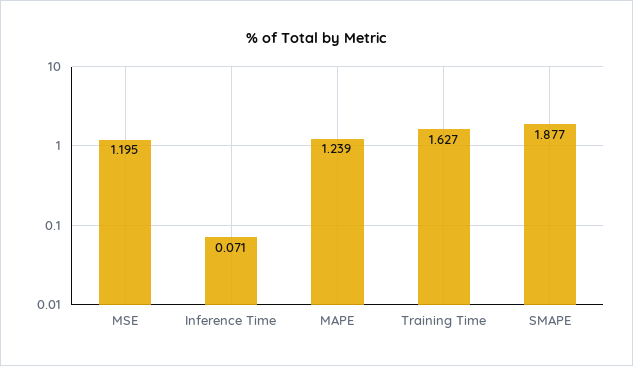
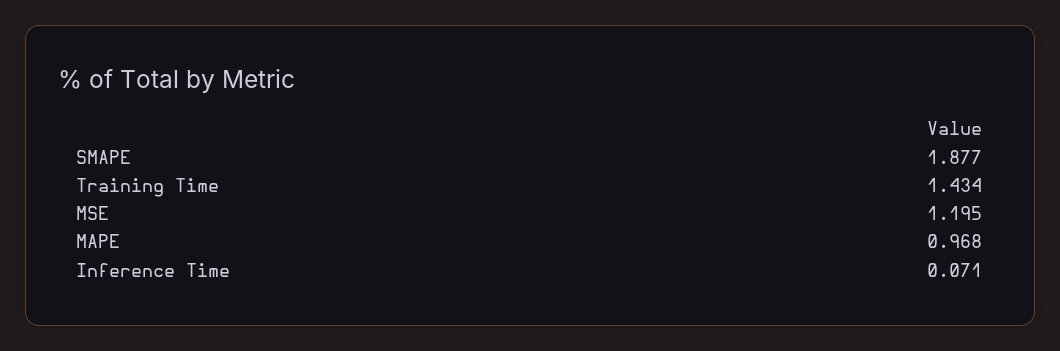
MAPE: 1.239 -> 0.968
Training Time: 1.627 -> 1.434

